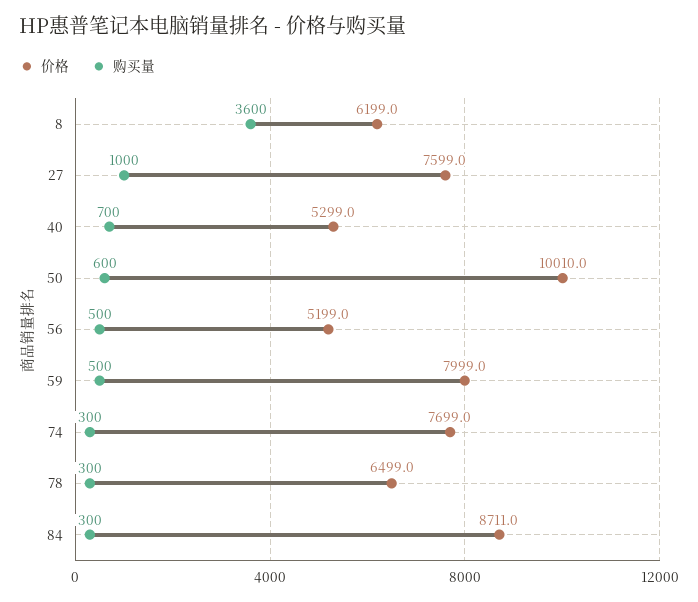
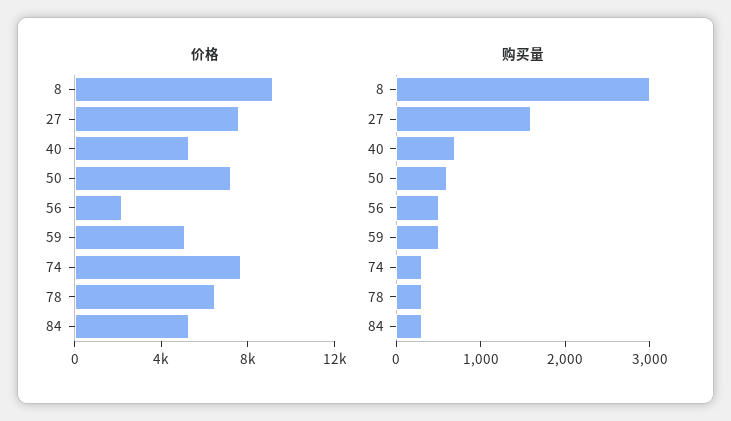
价格, 8: 6199 -> 9000
购买量, 8: 3600 -> 3000
购买量, 27: 1000 -> 1600
价格, 50: 10010 -> 7000
价格, 56: 5199 -> 2000
价格, 59: 7999 -> 5000
价格, 84: 8711 -> 5000

